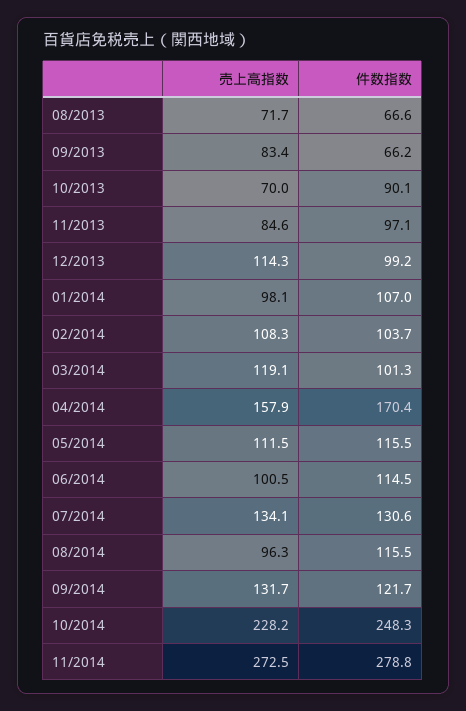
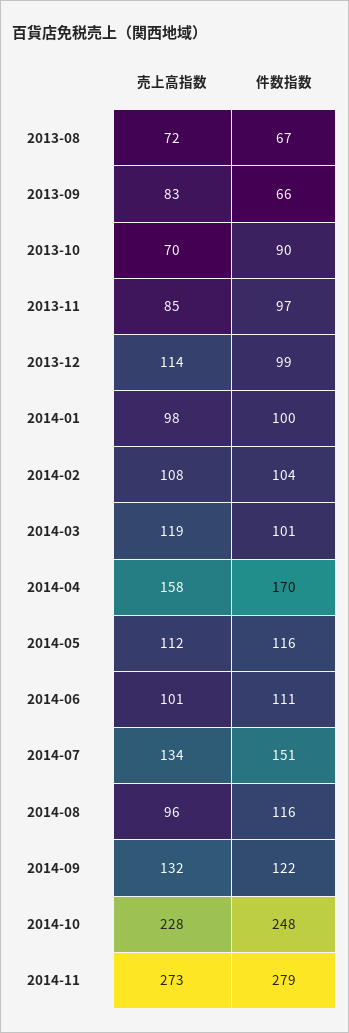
件数指数, 01/2014: 107 -> 100
件数指数, 06/2014: 114.5 -> 111
件数指数, 07/2014: 130.6 -> 151

